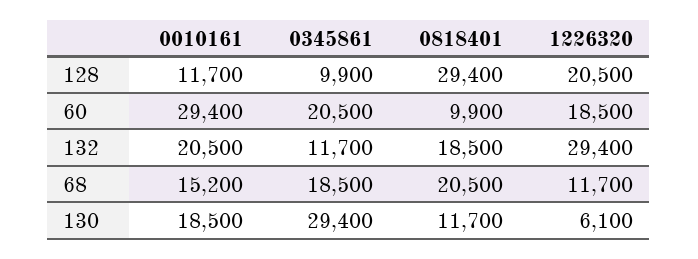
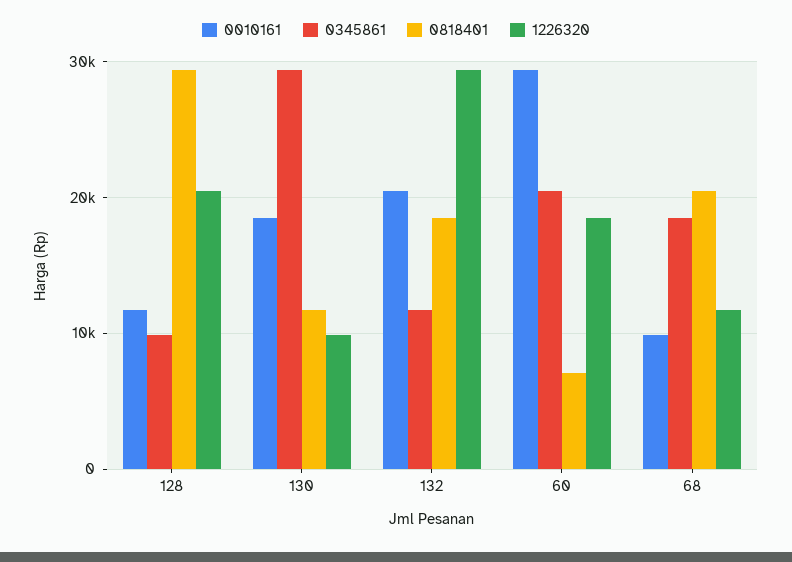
0818401, 60: 9900 -> 7000
0010161, 68: 15200 -> 10000
1226320, 130: 6100 -> 10000

